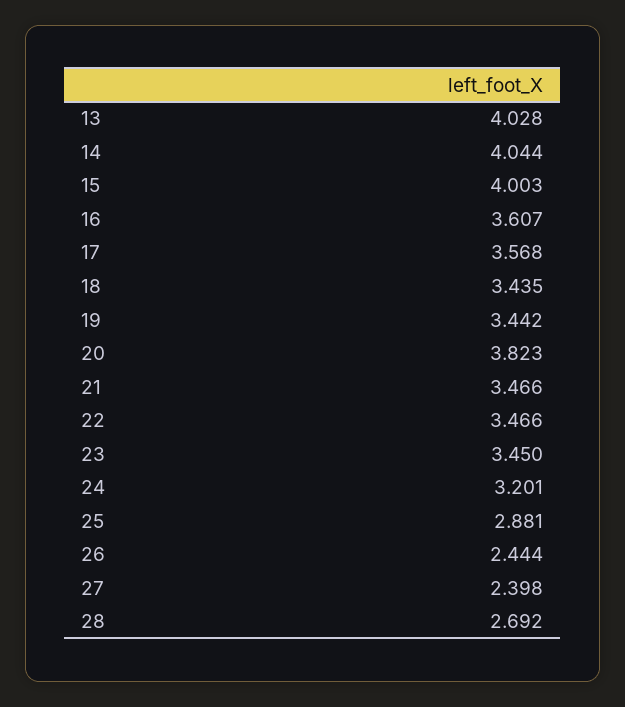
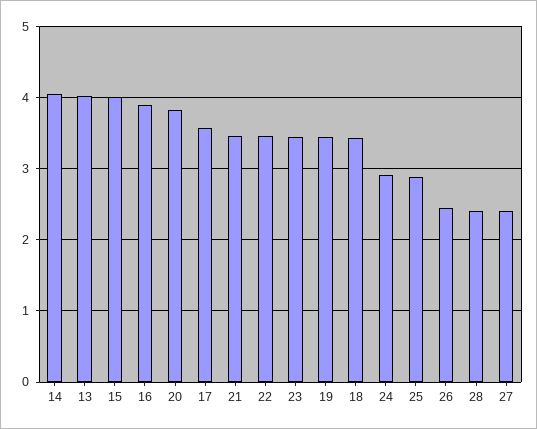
16: 3.607 -> 3.9
24: 3.201 -> 2.9
28: 2.692 -> 2.4

